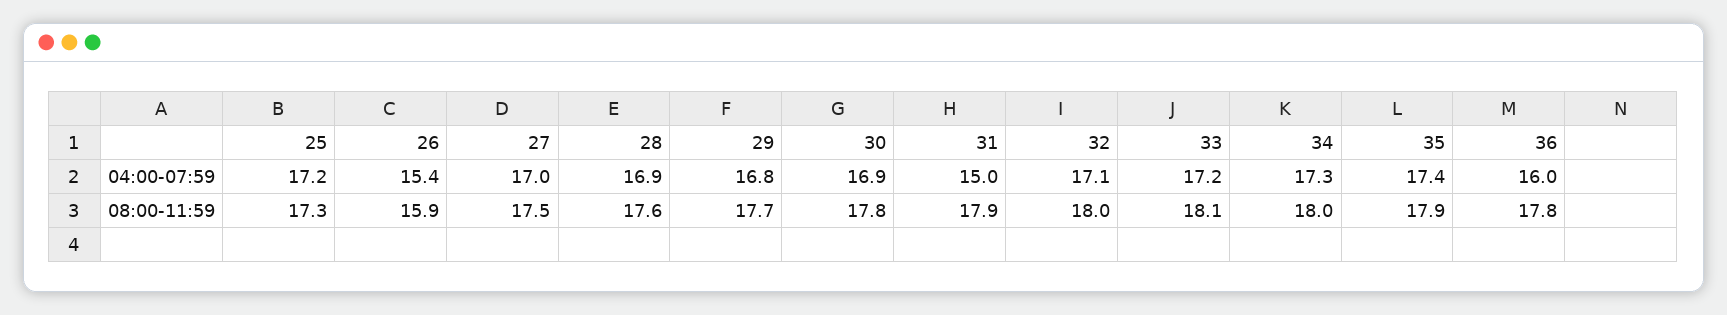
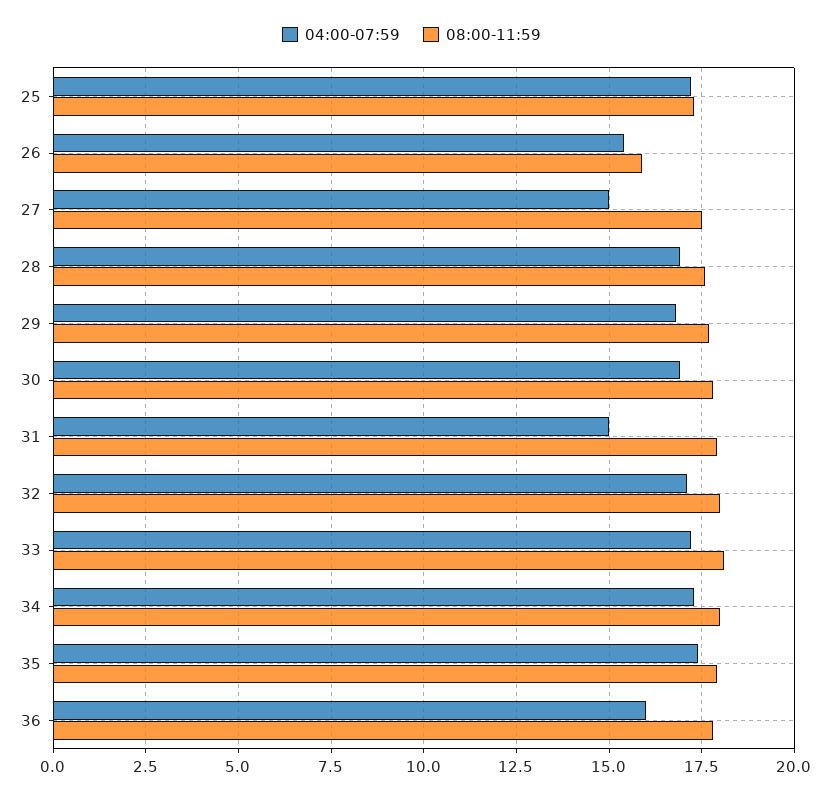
04:00-07:59, 27: 17 -> 15

